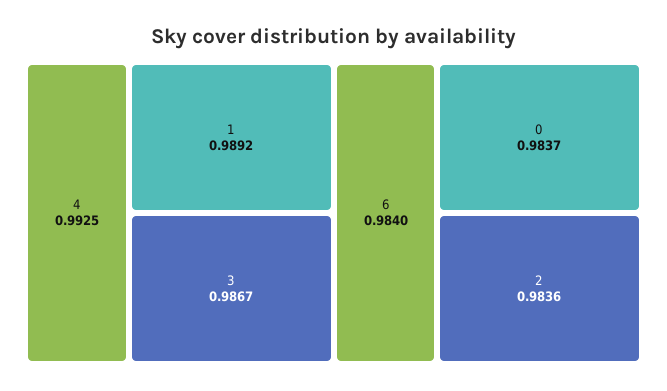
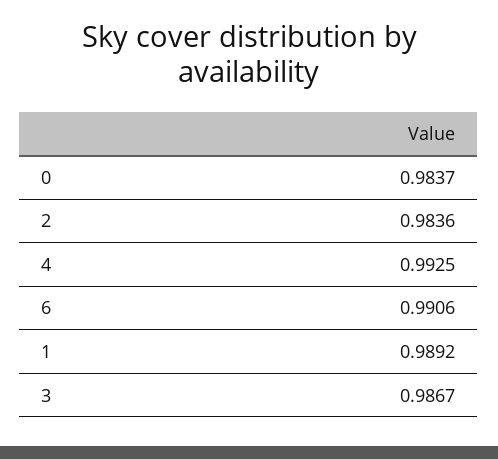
6: 0.984 -> 0.9906

